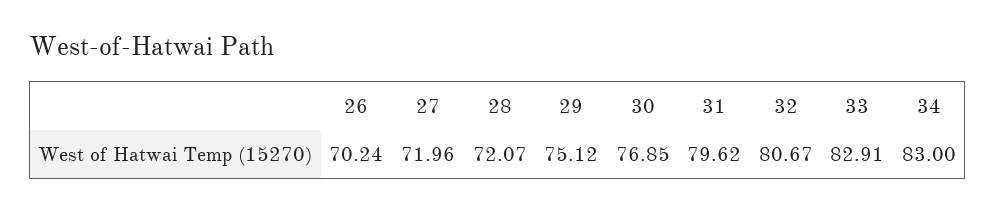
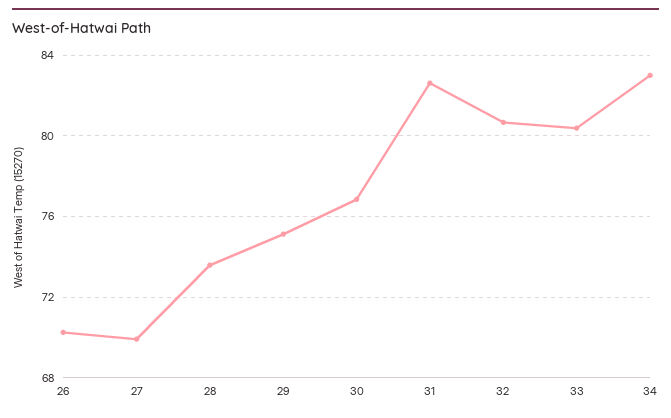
27: 71.96 -> 70
28: 72.07 -> 73.5
31: 79.62 -> 82.5
33: 82.91 -> 80.5

